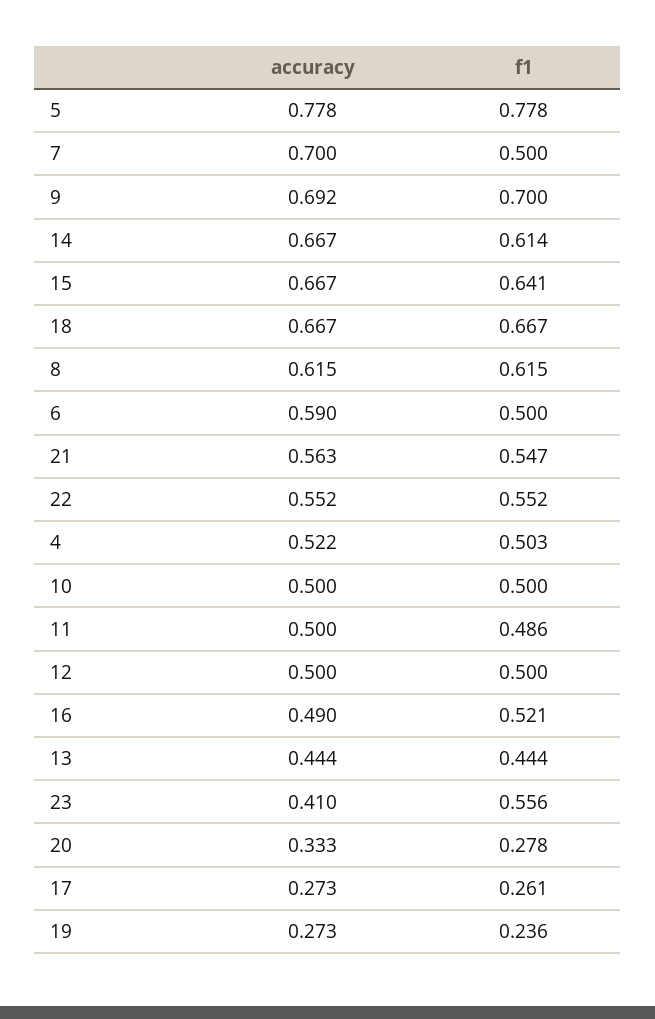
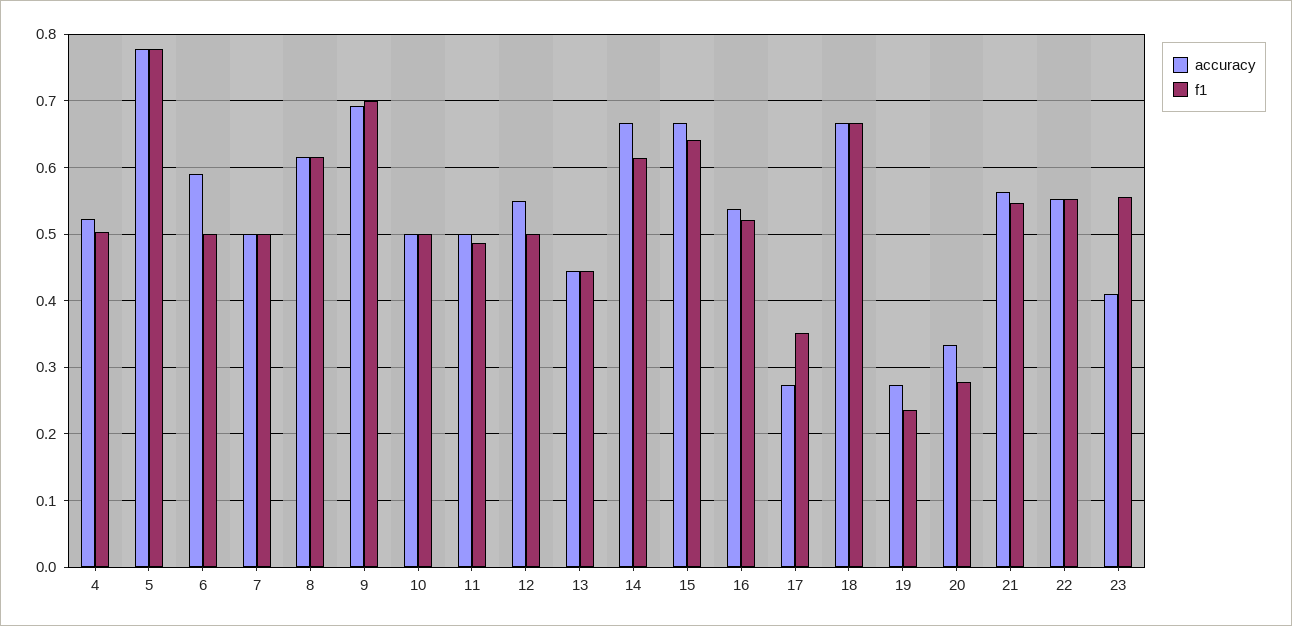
accuracy, 7: 0.7 -> 0.5
accuracy, 12: 0.5 -> 0.55
accuracy, 16: 0.49 -> 0.54
f1, 17: 0.261 -> 0.35

